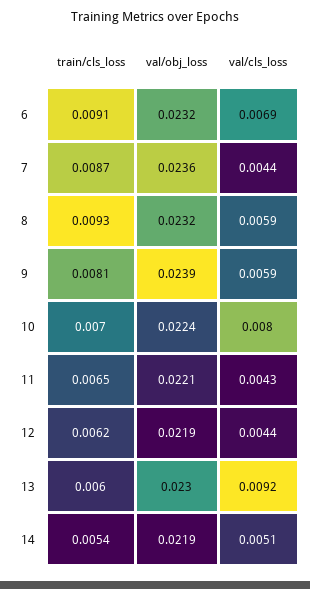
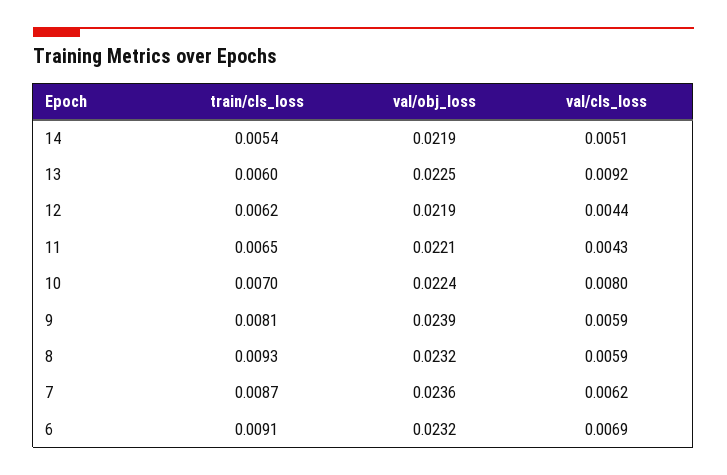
val/cls_loss, 7: 0.0044 -> 0.0062
val/obj_loss, 13: 0.023 -> 0.0225

